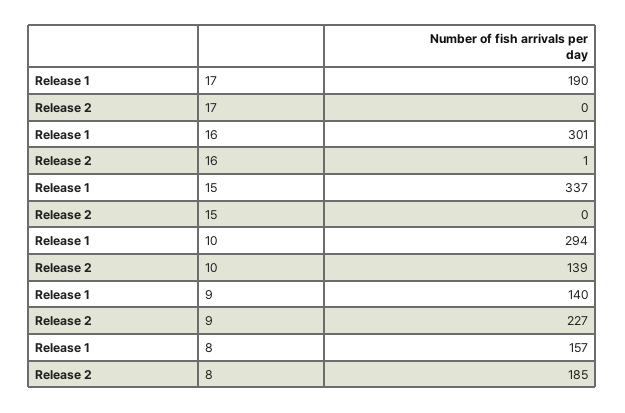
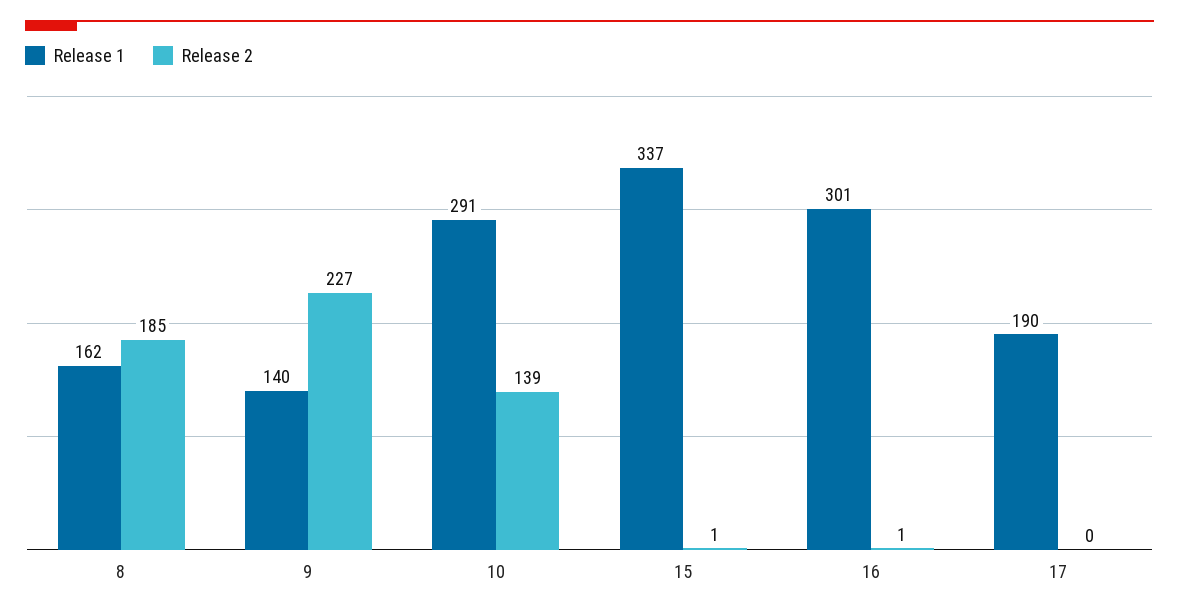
Release 2, 15: 0 -> 1
Release 1, 10: 294 -> 291
Release 1, 8: 157 -> 162

